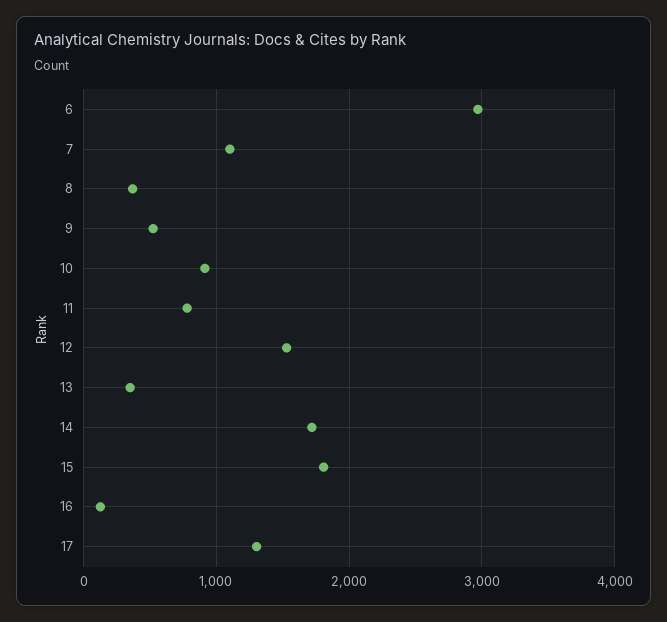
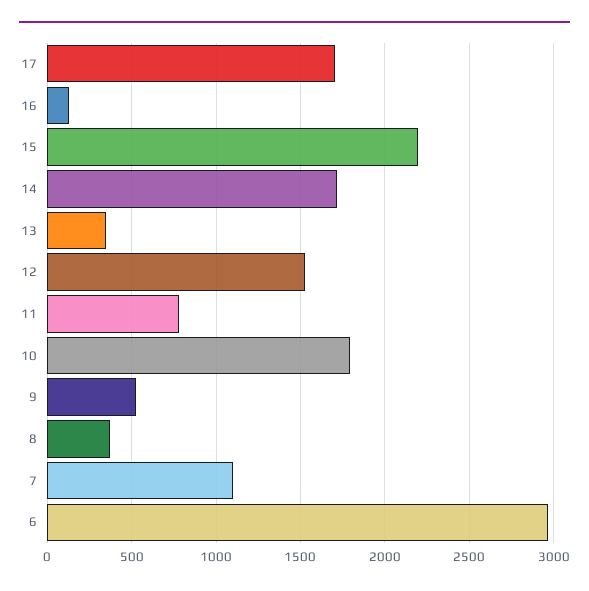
10: 900 -> 1800
15: 1800 -> 2200
17: 1300 -> 1700

